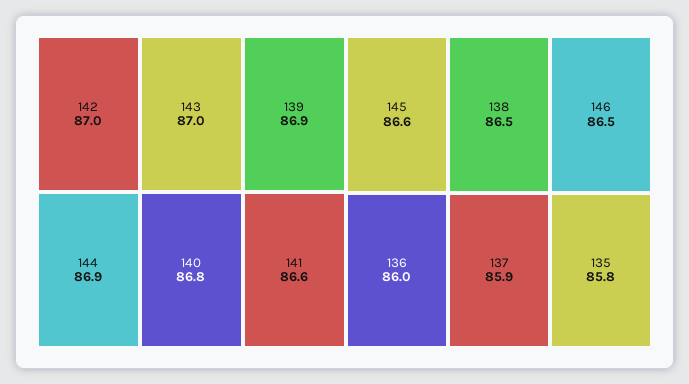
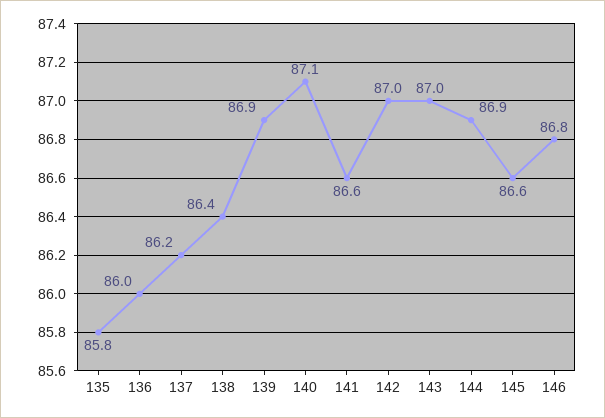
140: 86.8 -> 87.1
138: 86.5 -> 86.4
146: 86.5 -> 86.8
137: 85.9 -> 86.2

